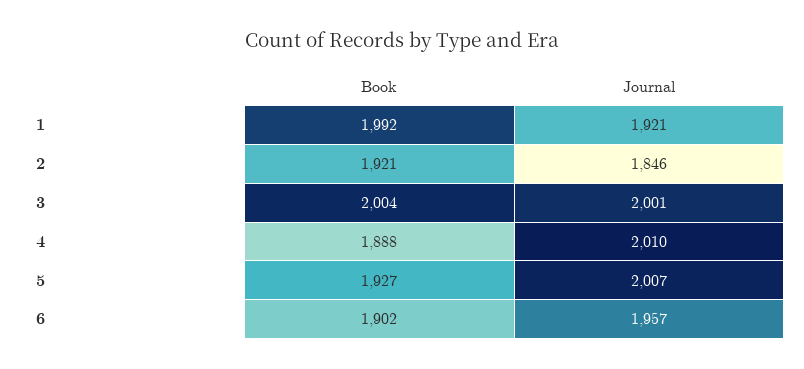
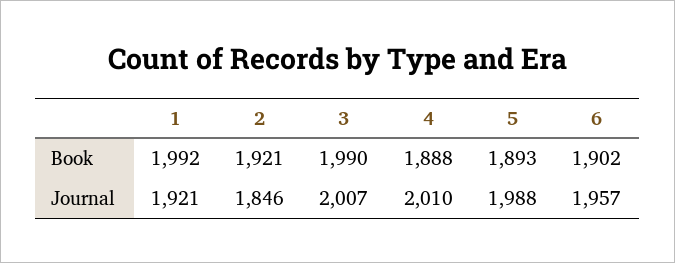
Book, 3: 2004 -> 1990
Journal, 3: 2001 -> 2007
Book, 5: 1927 -> 1893
Journal, 5: 2007 -> 1988

